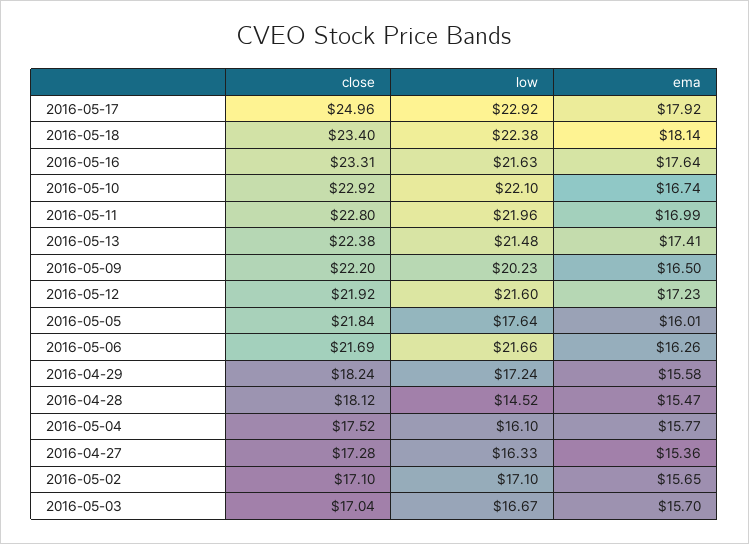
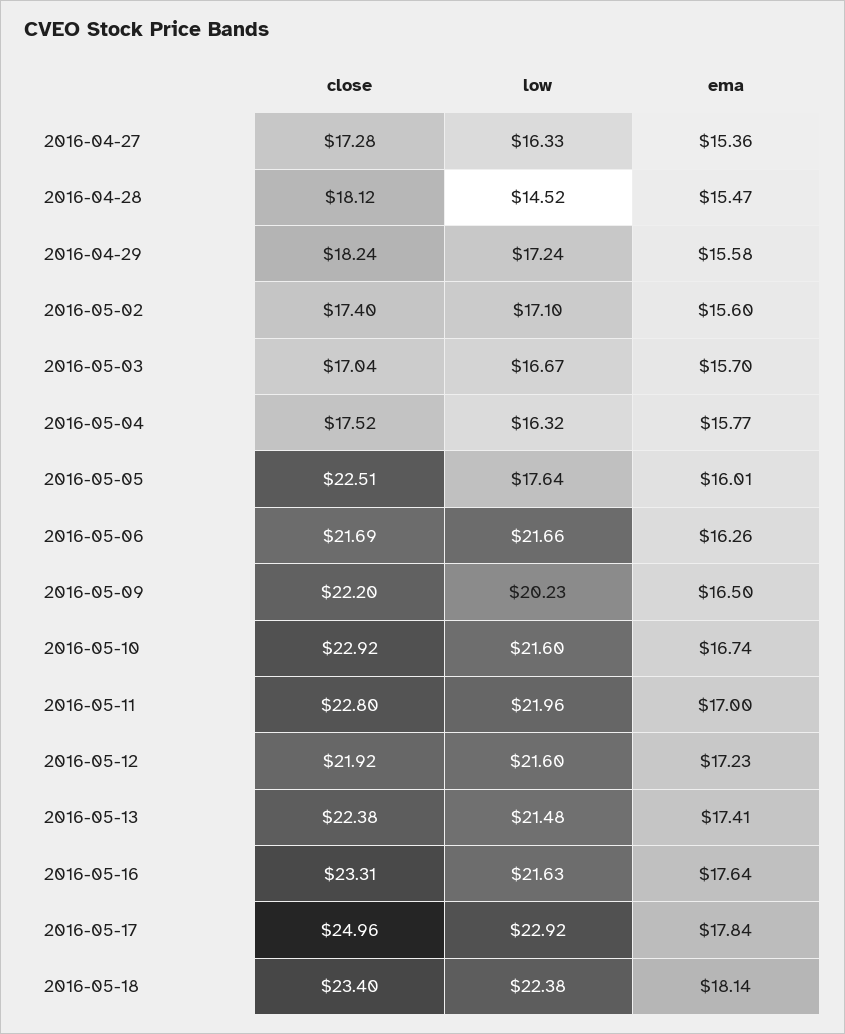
ema, 2016-05-17: 17.92 -> 17.84
low, 2016-05-10: 22.1 -> 21.6
ema, 2016-05-11: 16.99 -> 17
close, 2016-05-05: 21.84 -> 22.51
low, 2016-05-04: 16.1 -> 16.32
close, 2016-05-02: 17.1 -> 17.4
ema, 2016-05-02: 15.65 -> 15.6

